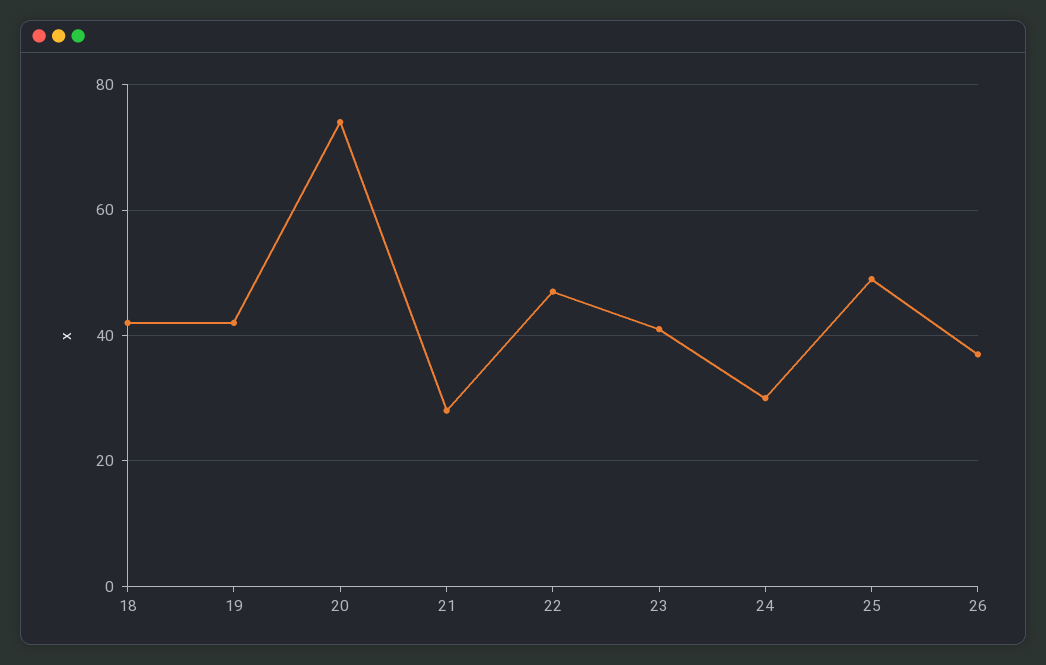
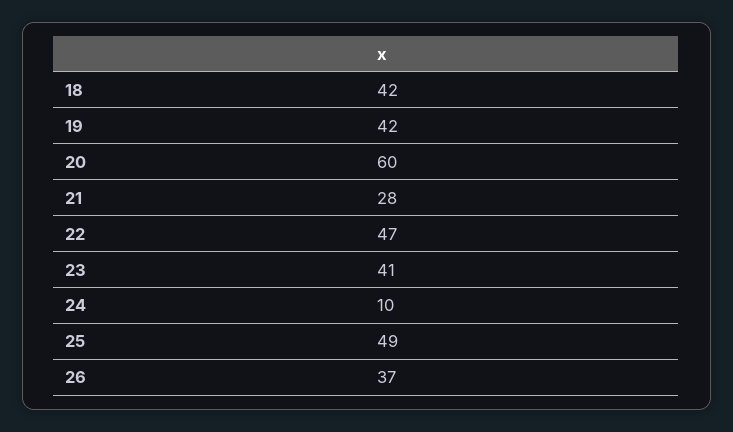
20: 75 -> 60
24: 30 -> 10

